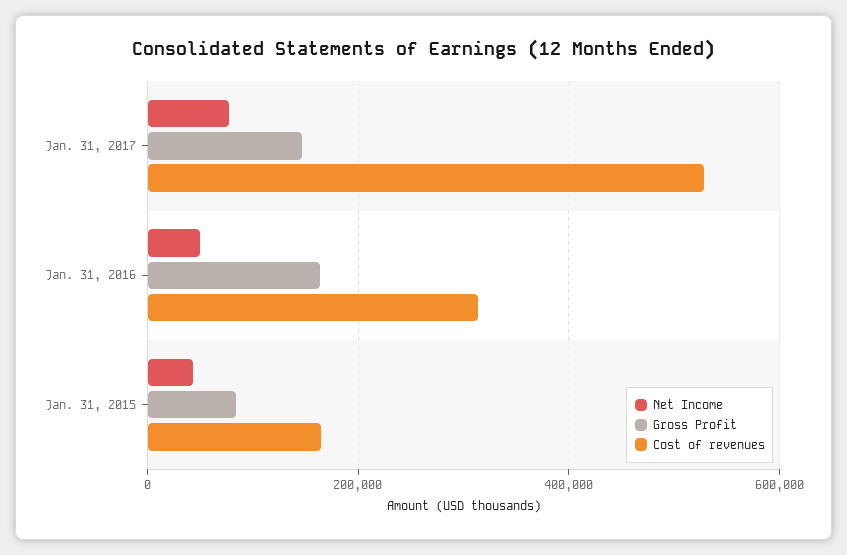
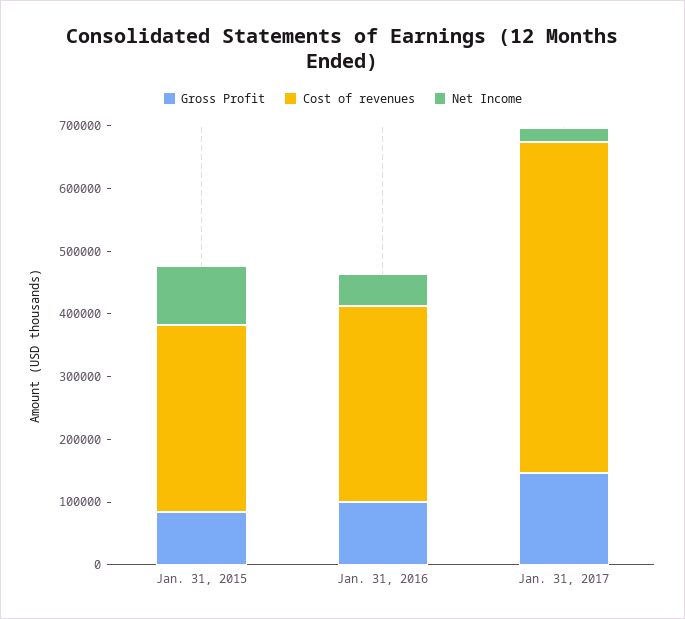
Net Income, Jan. 31, 2017: 80000 -> 20000
Gross Profit, Jan. 31, 2016: 160000 -> 100000
Net Income, Jan. 31, 2015: 40000 -> 100000
Cost of revenues, Jan. 31, 2015: 160000 -> 300000

